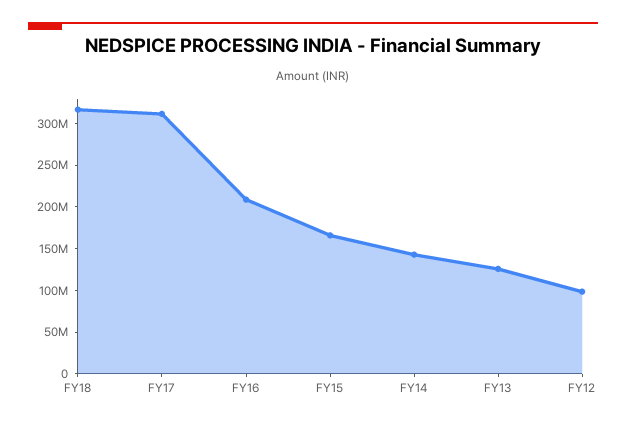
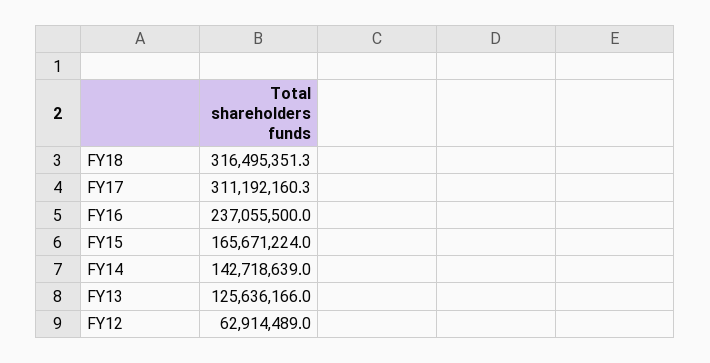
FY16: 210000000 -> 237055500
FY12: 100000000 -> 62914489

